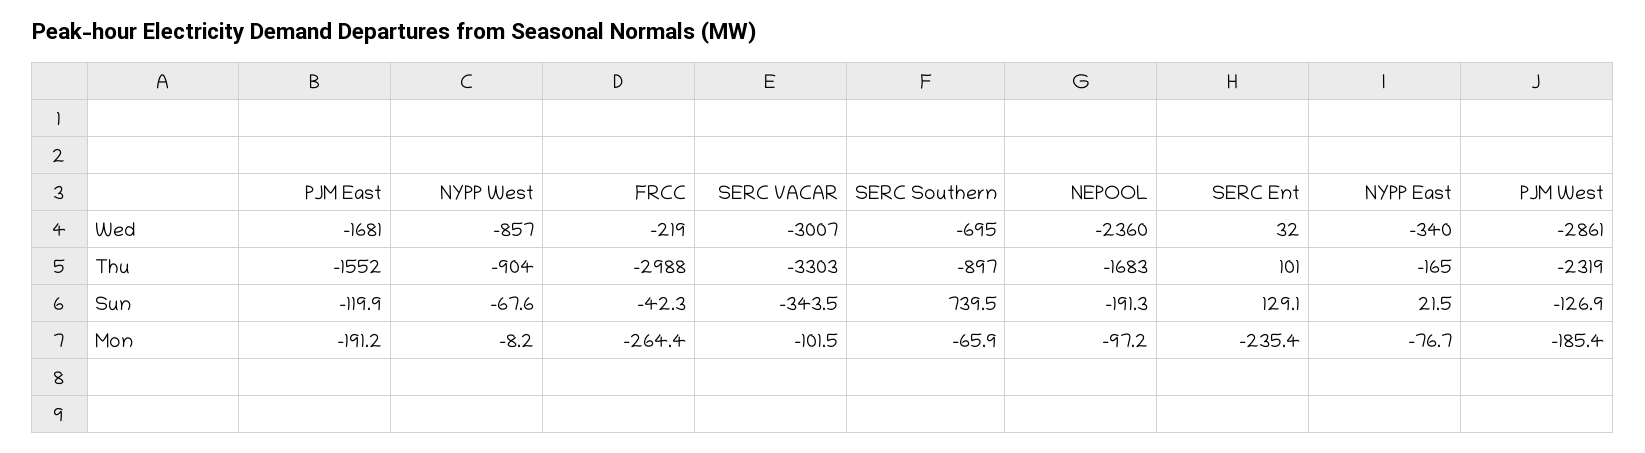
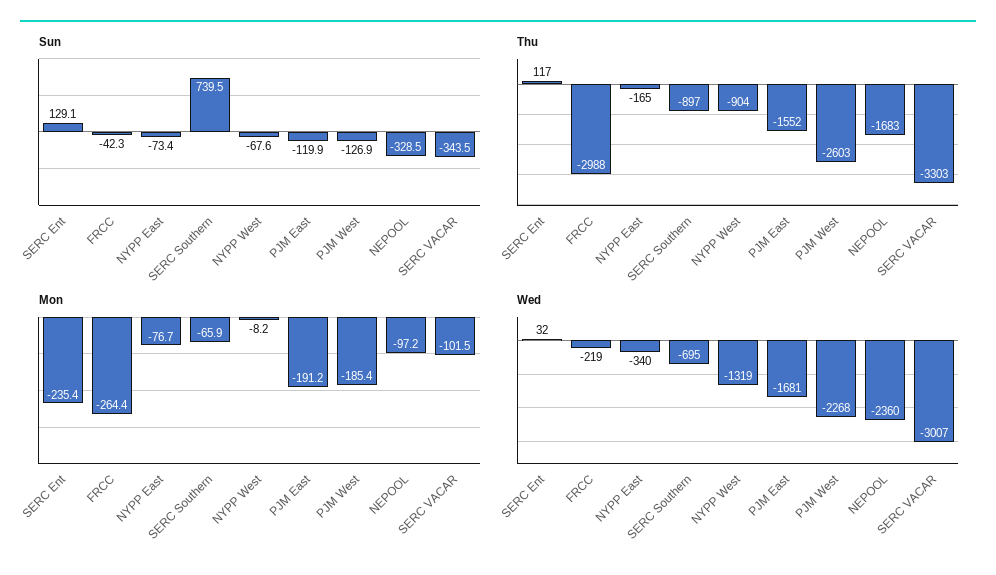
Wed, NYPP West: -857 -> -1319
Wed, PJM West: -2861 -> -2268
Thu, SERC Ent: 101 -> 117
Thu, PJM West: -2319 -> -2603
Sun, NEPOOL: -191.3 -> -328.5
Sun, NYPP East: 21.5 -> -73.4

